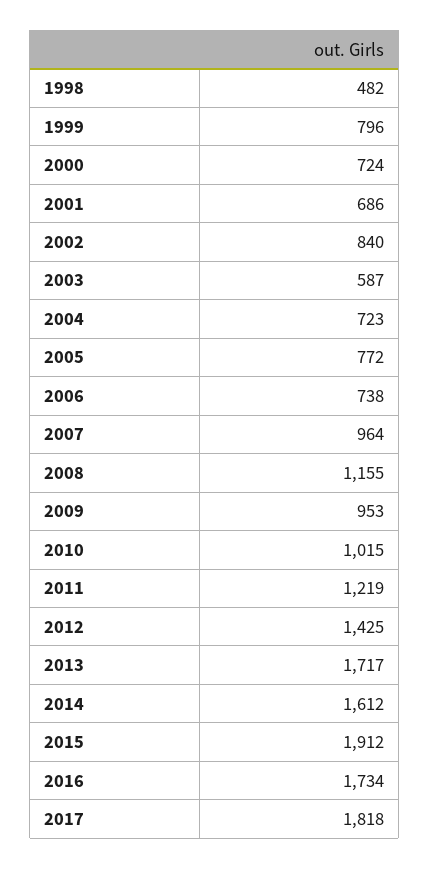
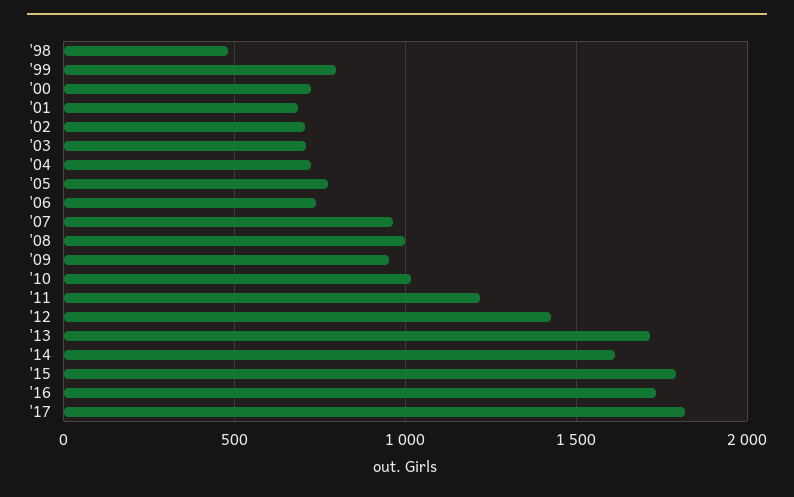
2002: 840 -> 700
2003: 587 -> 700
2008: 1155 -> 1000
2015: 1912 -> 1800

